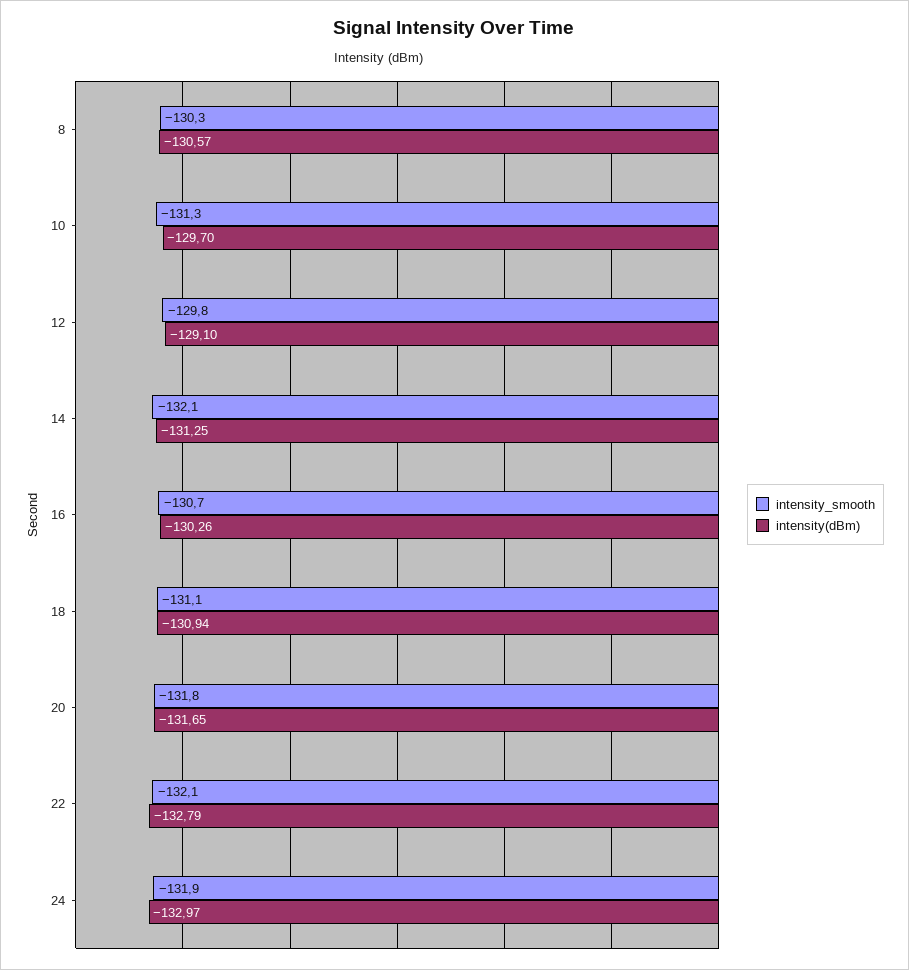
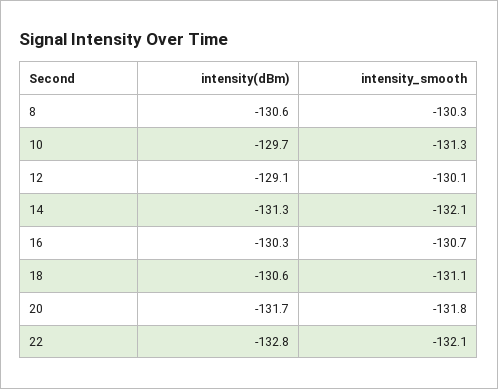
intensity_smooth, 12: -129.8 -> -130.1
intensity(dBm), 18: -130.94 -> -130.6
intensity_smooth, 24: -131.9 -> none
intensity(dBm), 24: -132.97 -> none

